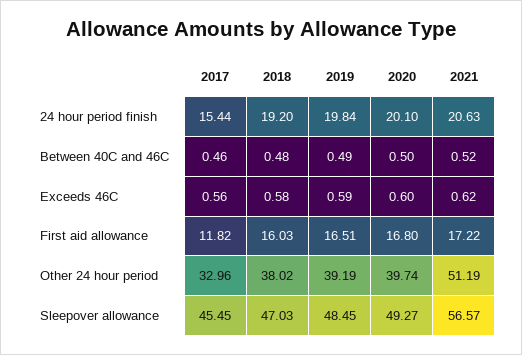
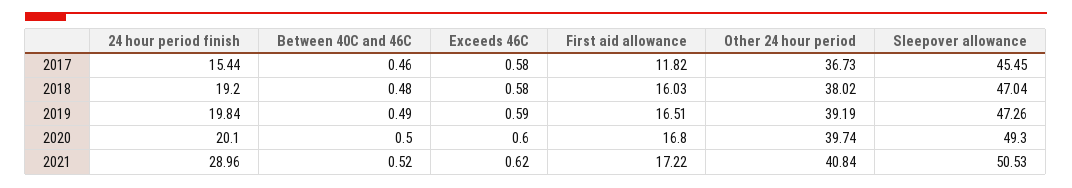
2021, 24 hour period finish: 20.63 -> 28.96
2017, Exceeds 46C: 0.56 -> 0.58
2017, Other 24 hour period: 32.96 -> 36.73
2021, Other 24 hour period: 51.19 -> 40.84
2018, Sleepover allowance: 47.03 -> 47.04
2019, Sleepover allowance: 48.45 -> 47.26
2020, Sleepover allowance: 49.27 -> 49.3
2021, Sleepover allowance: 56.57 -> 50.53

